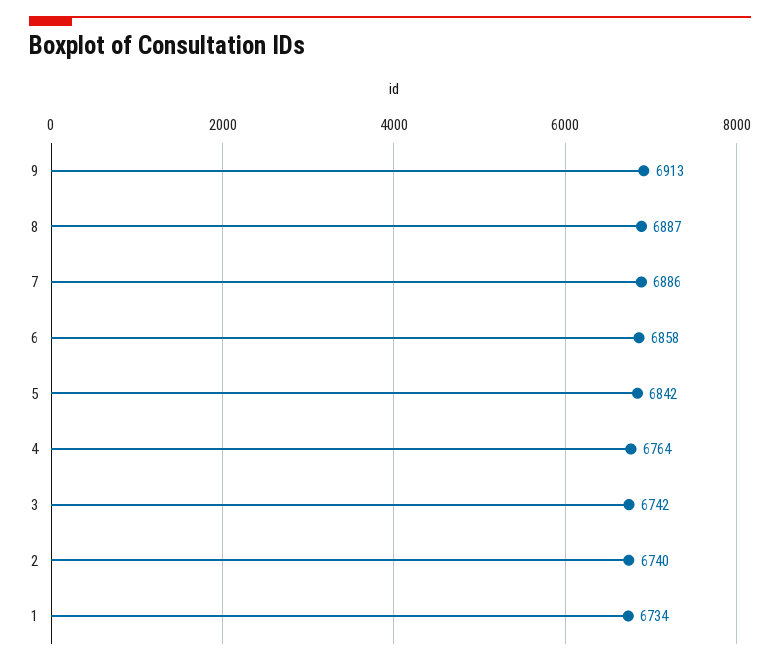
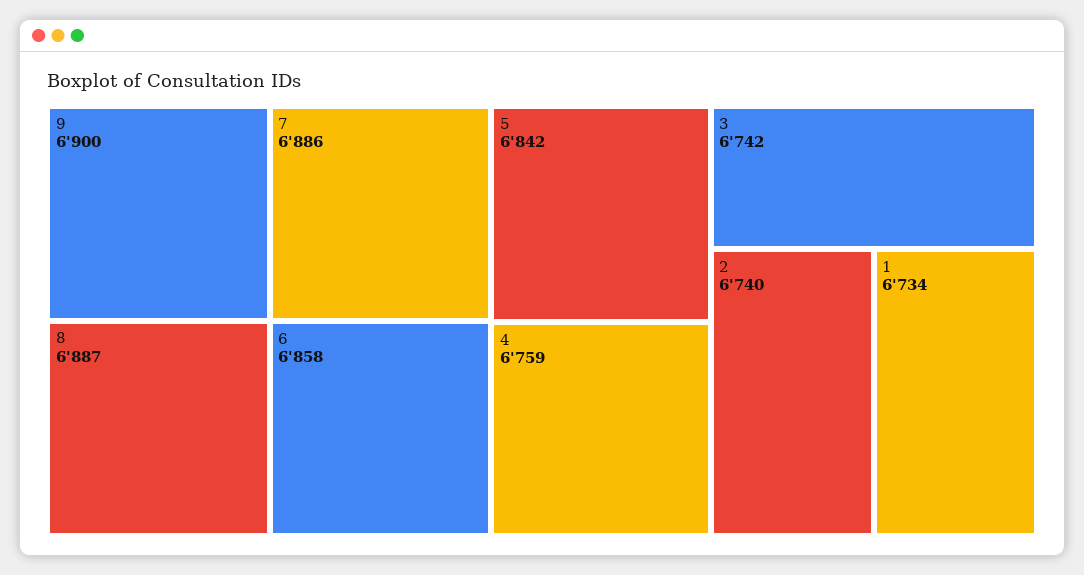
9: 6913 -> 6900
4: 6764 -> 6759

